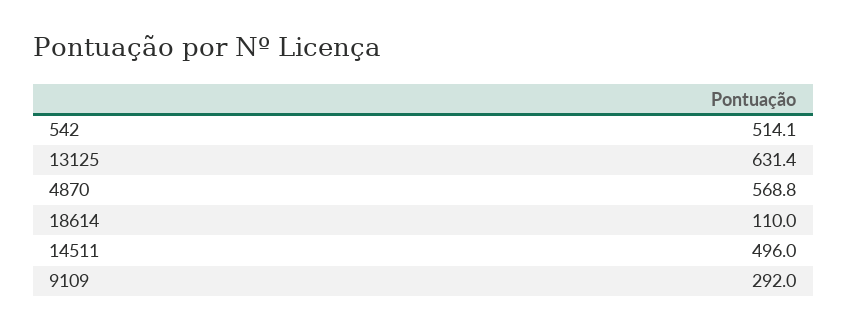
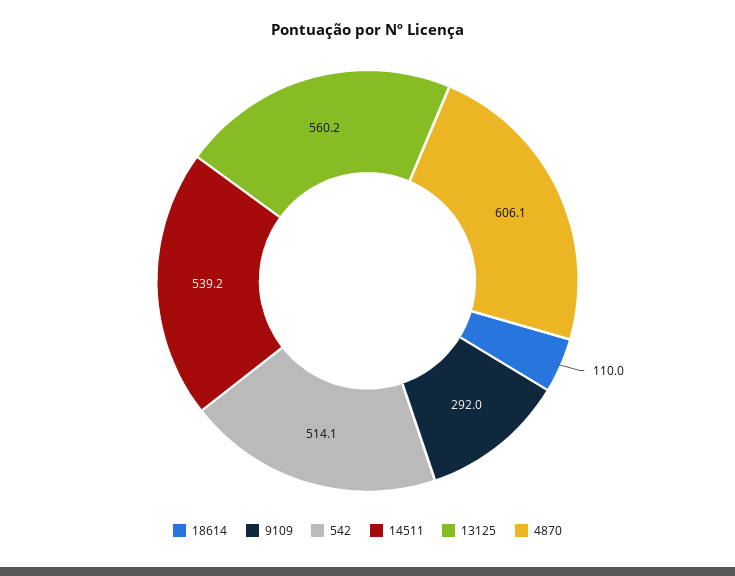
13125: 631.4 -> 560.2
4870: 568.8 -> 606.1
14511: 496 -> 539.2

